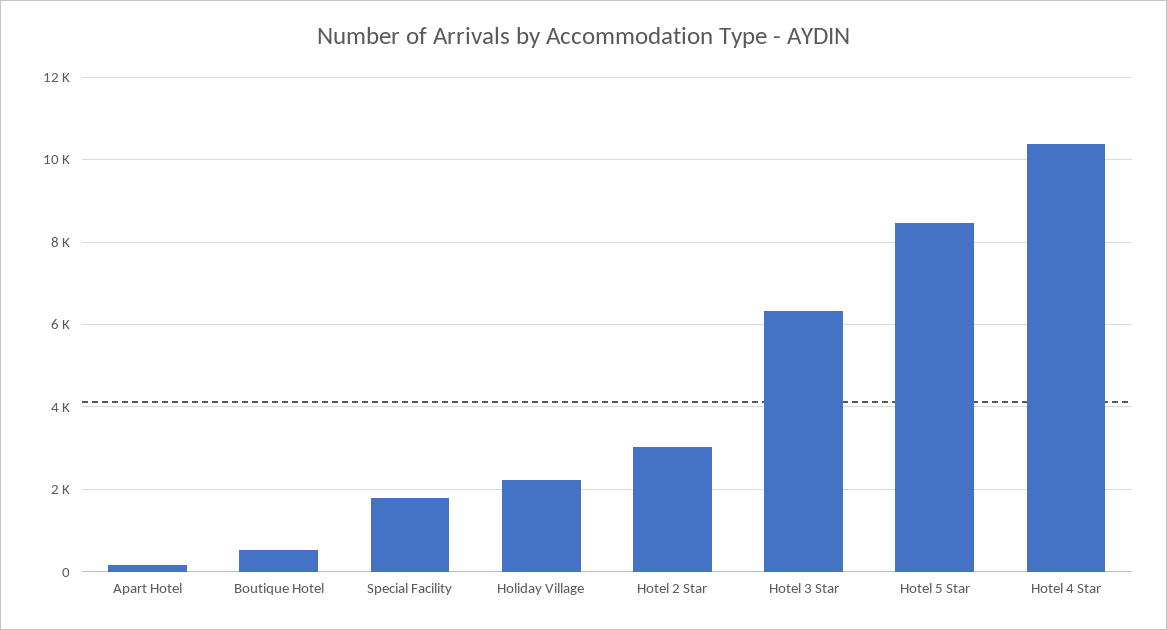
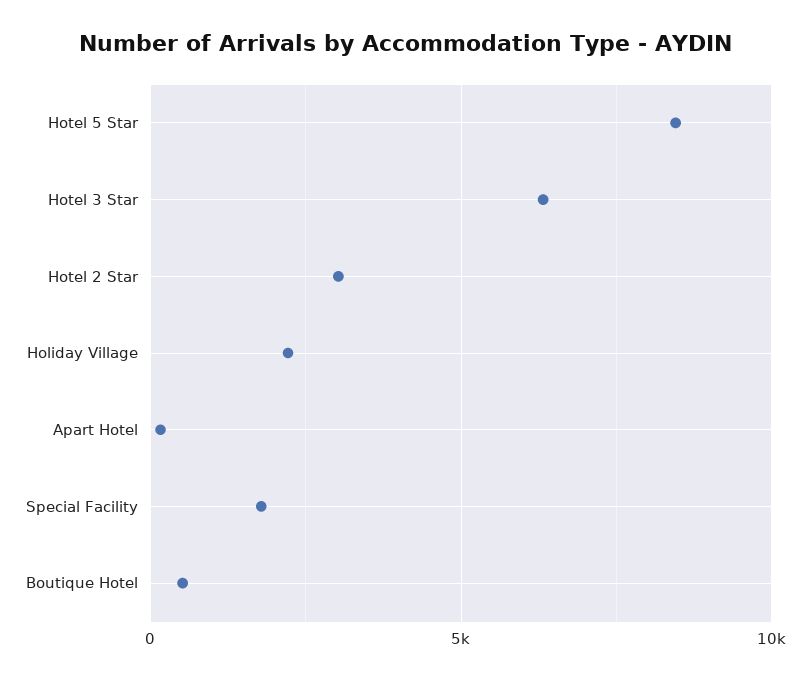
Hotel 4 Star: 10400 -> none

